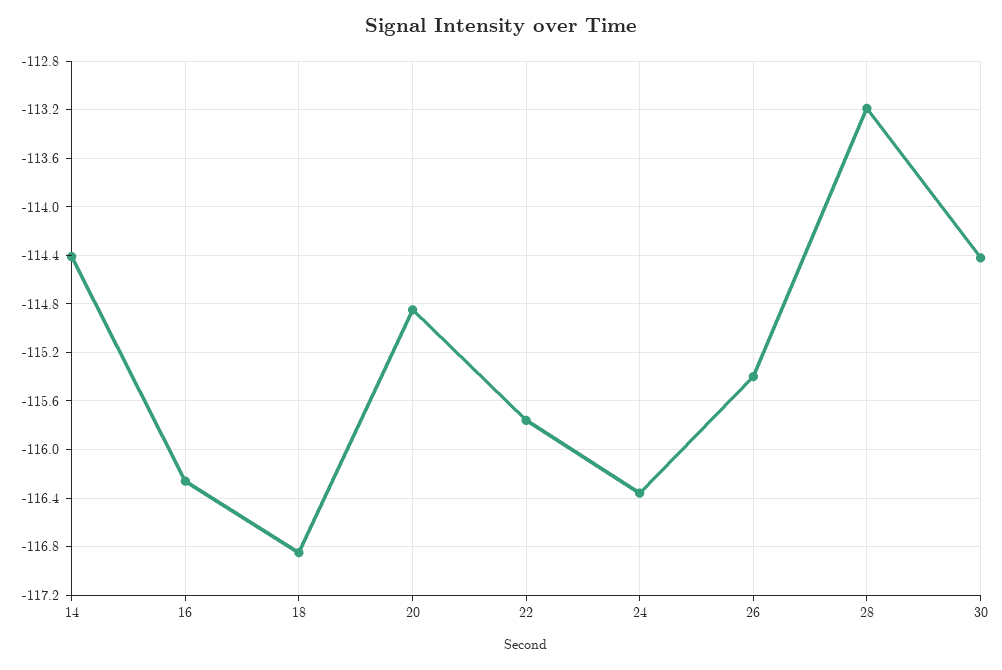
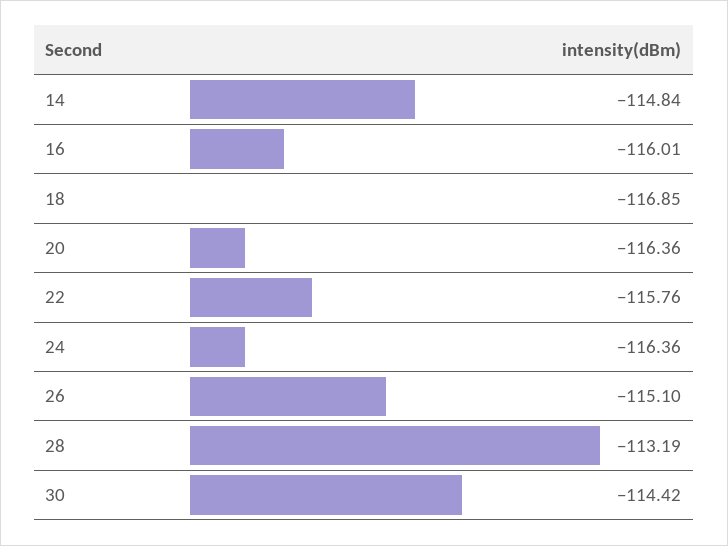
14: -114.4 -> -114.84
16: -116.25 -> -116.01
20: -114.85 -> -116.36
26: -115.4 -> -115.1

